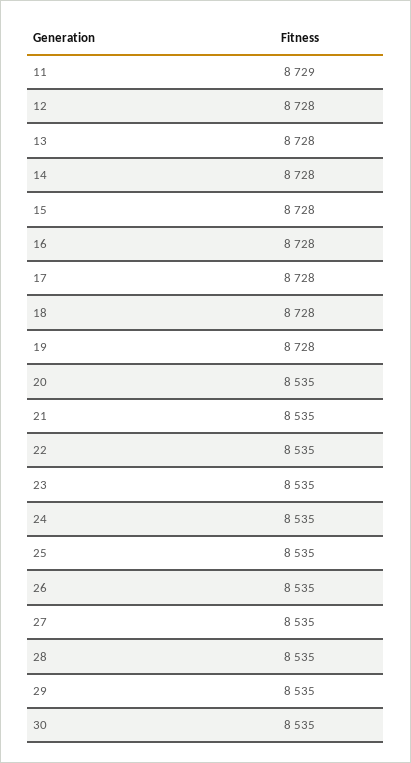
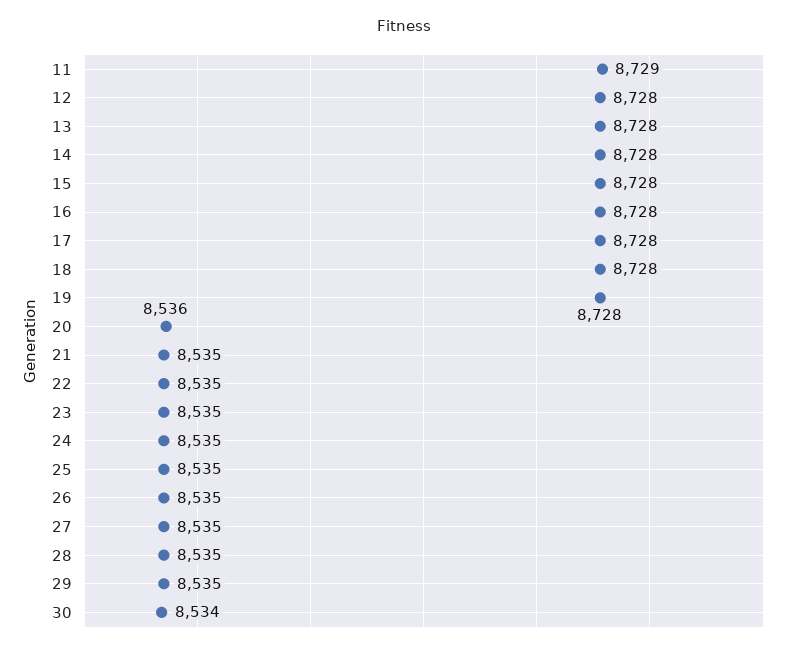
20: 8535 -> 8536
30: 8535 -> 8534

